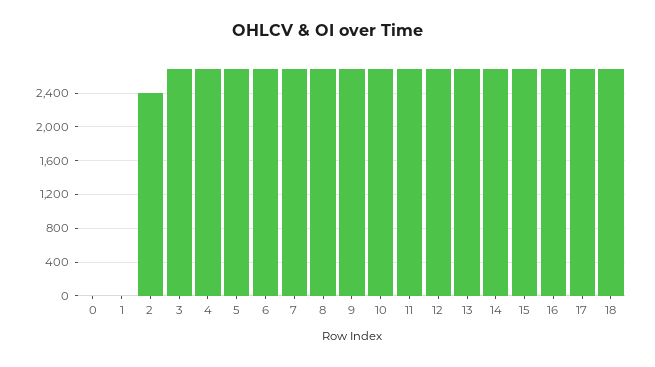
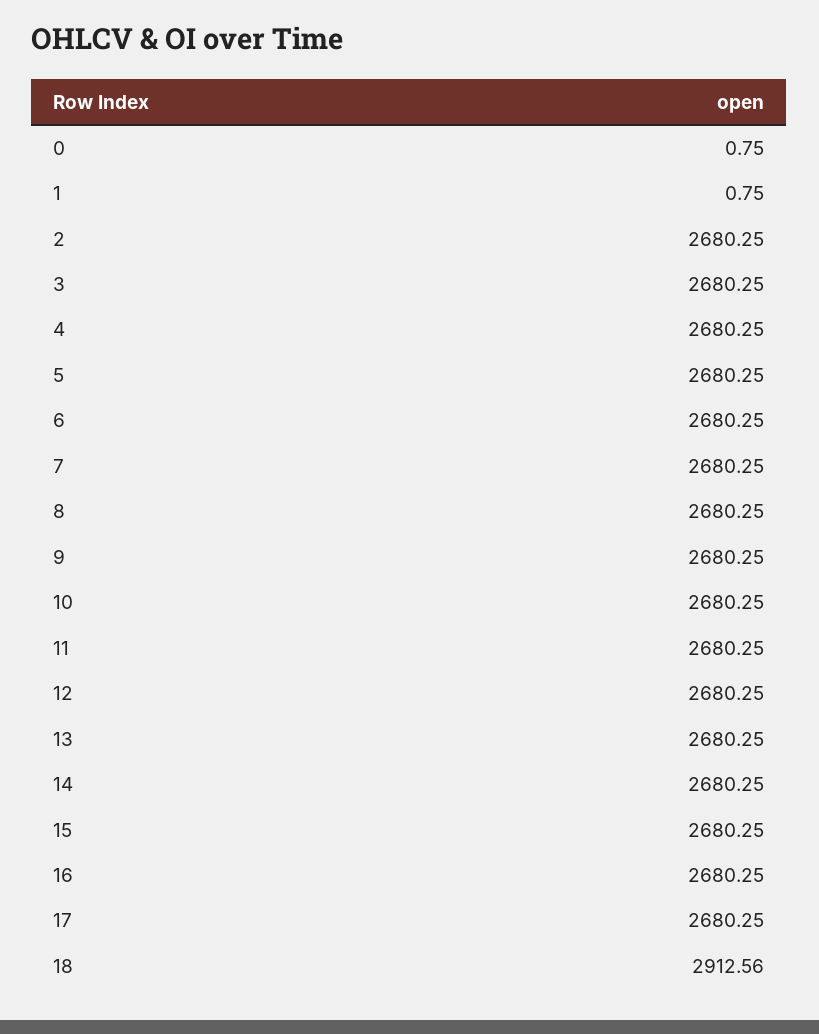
2: 2400 -> 2680.25
18: 2700 -> 2912.56

